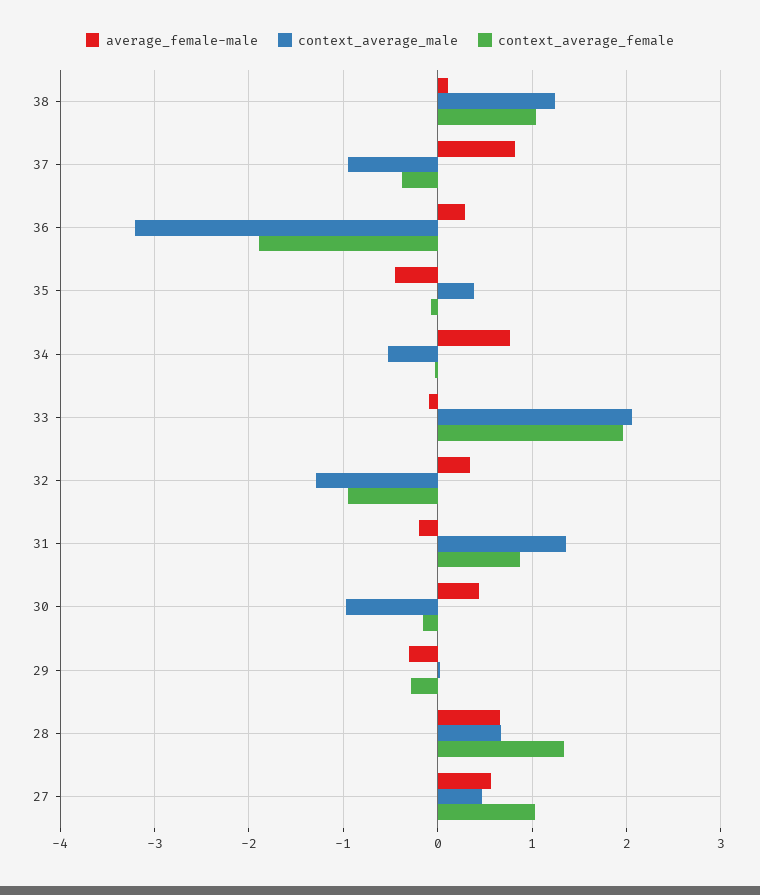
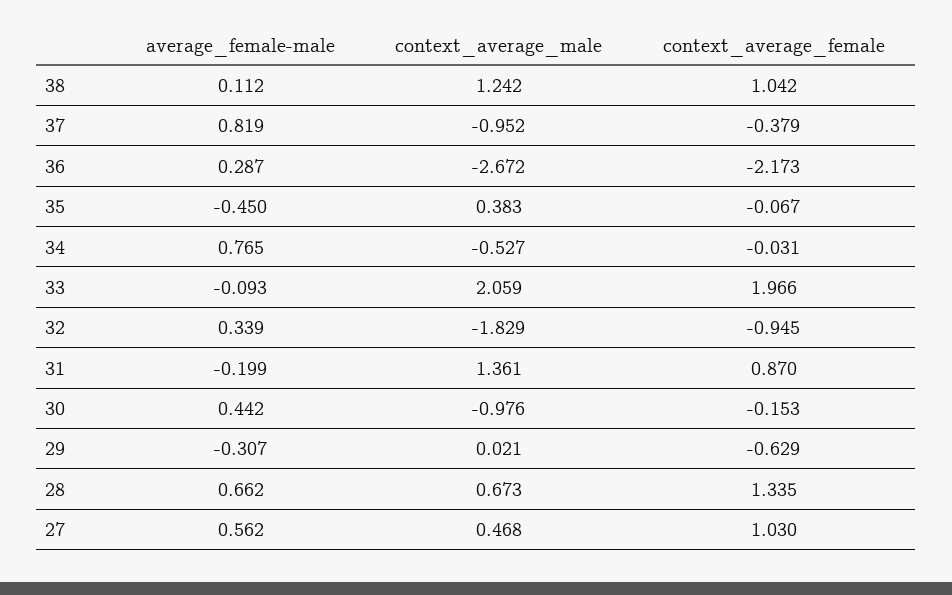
context_average_male, 36: -3.2 -> -2.672
context_average_female, 36: -1.9 -> -2.173
context_average_male, 32: -1.3 -> -1.829
context_average_female, 29: -0.3 -> -0.629

